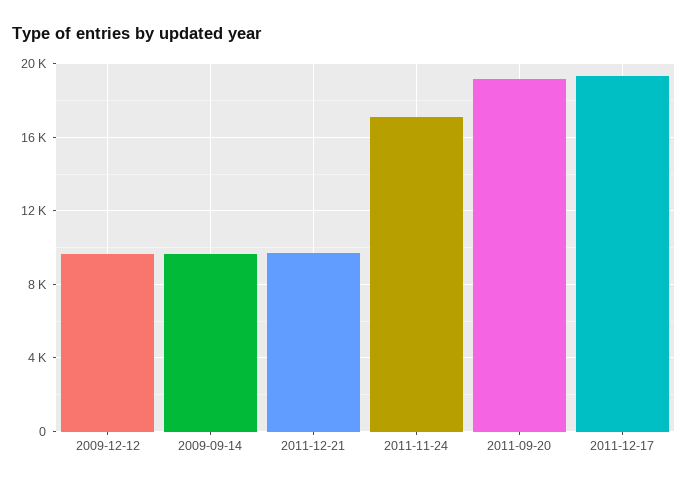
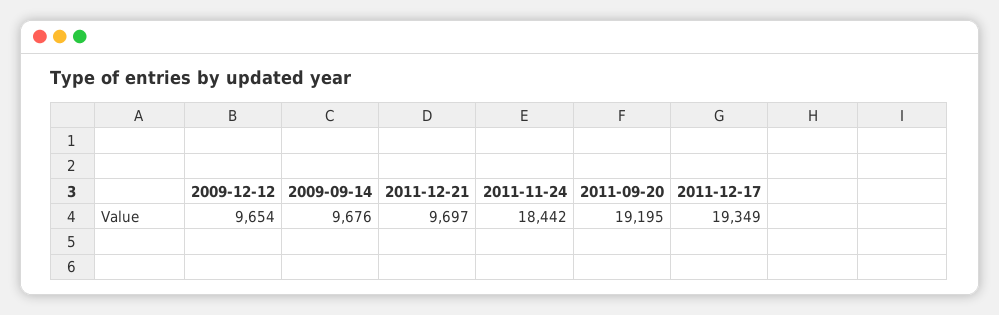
2011-11-24: 17000 -> 18442

